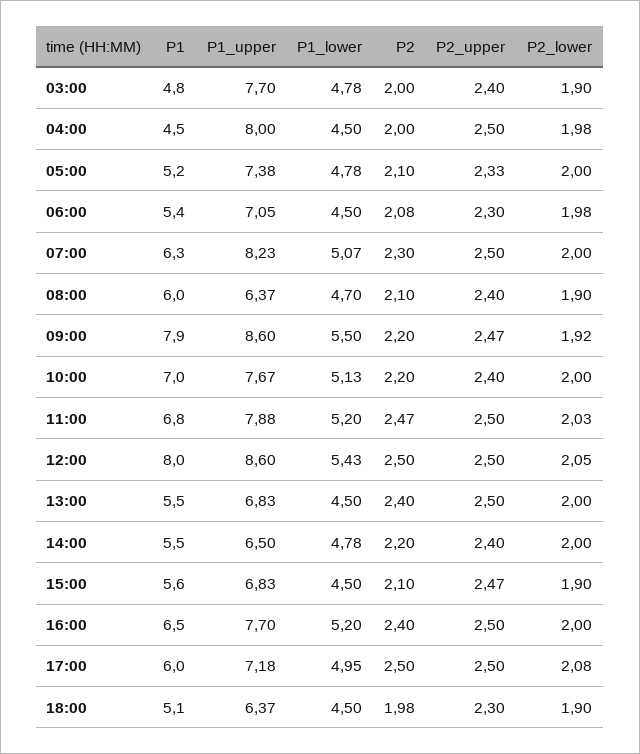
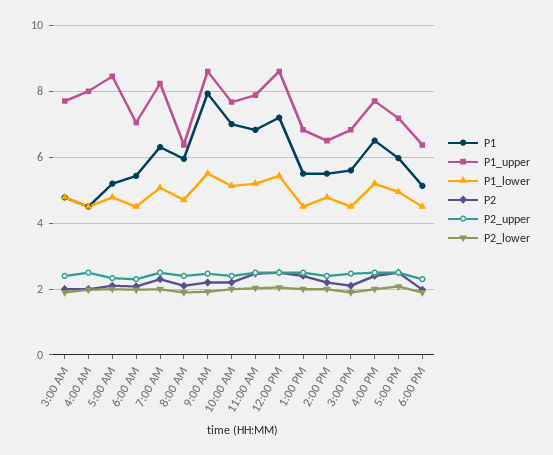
P1_upper, 05:00: 7.38 -> 8.4
P1, 12:00: 8 -> 7.2

